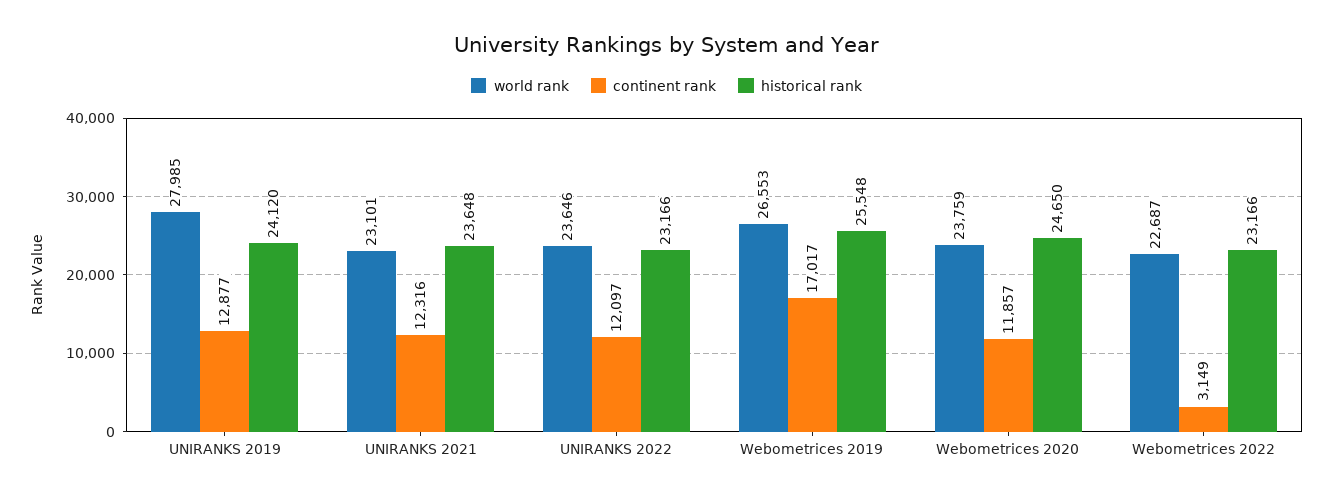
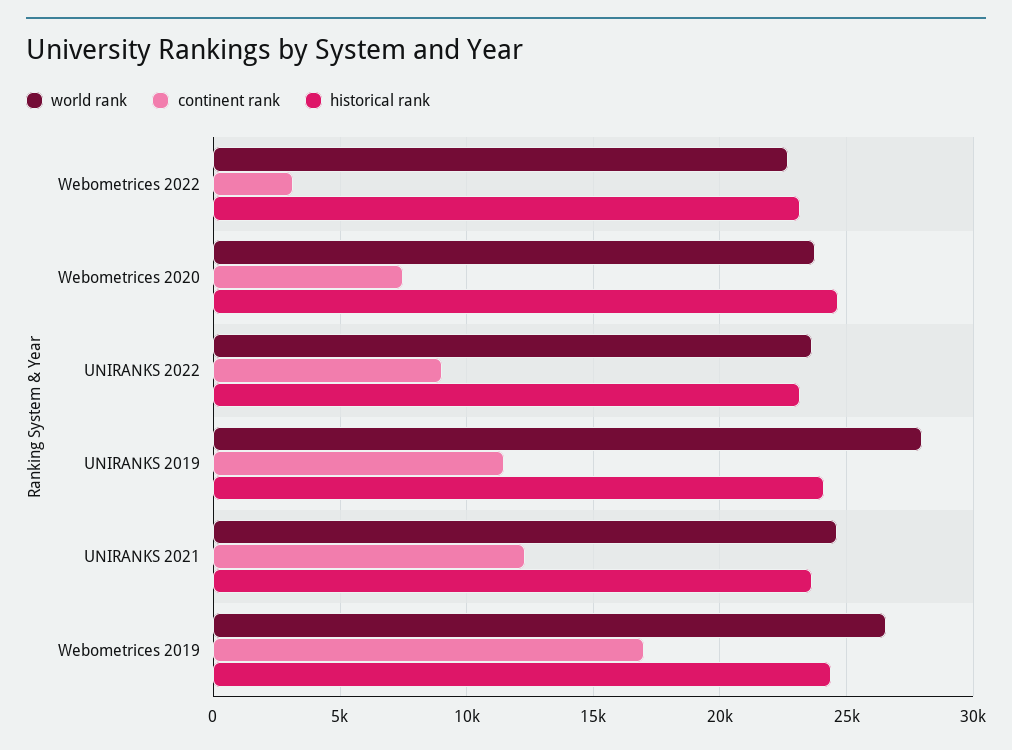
continent rank, UNIRANKS 2019: 12877 -> 11500
world rank, UNIRANKS 2021: 23101 -> 24500
continent rank, UNIRANKS 2022: 12097 -> 9000
historical rank, Webometrices 2019: 25548 -> 24500
continent rank, Webometrices 2020: 11857 -> 7500

